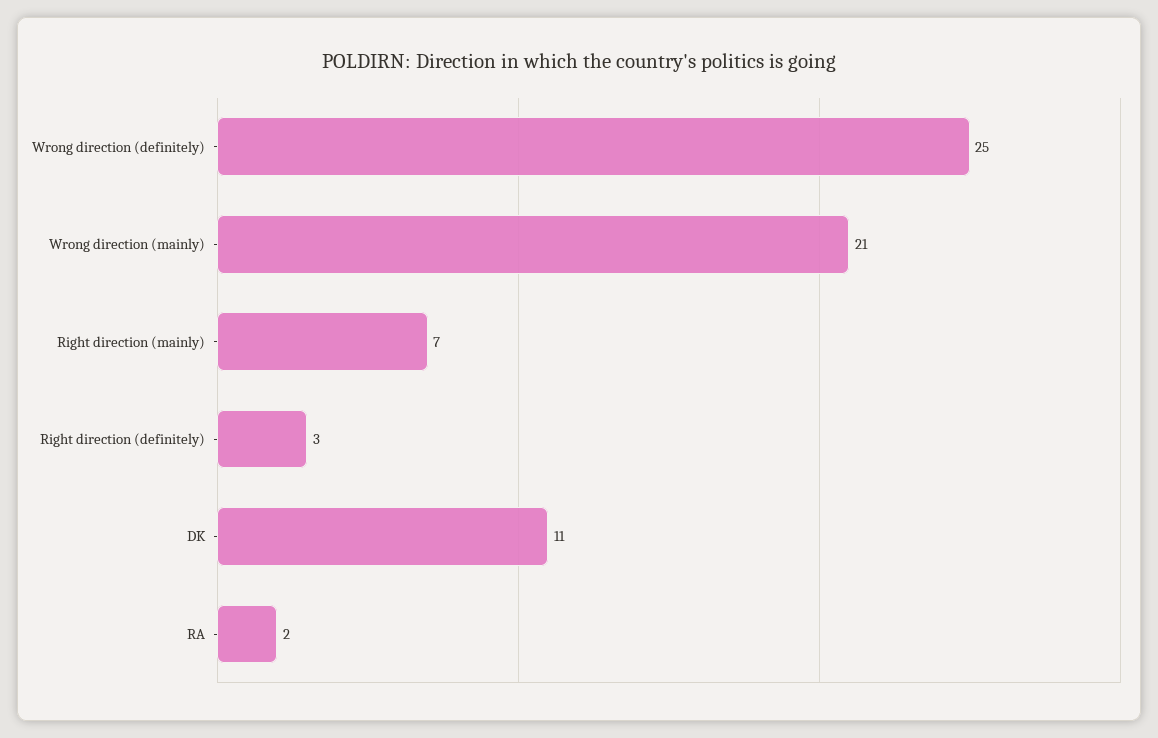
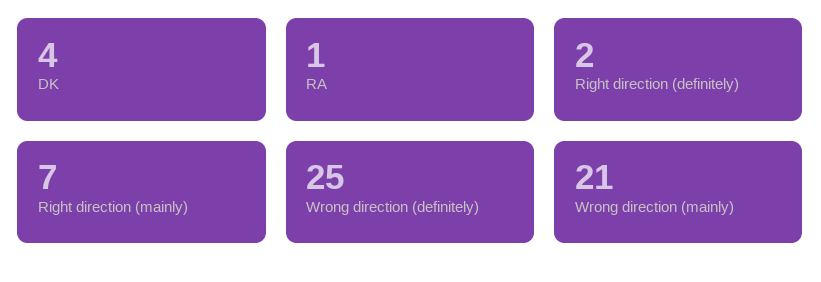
Right direction (definitely): 3 -> 2
DK: 11 -> 4
RA: 2 -> 1

